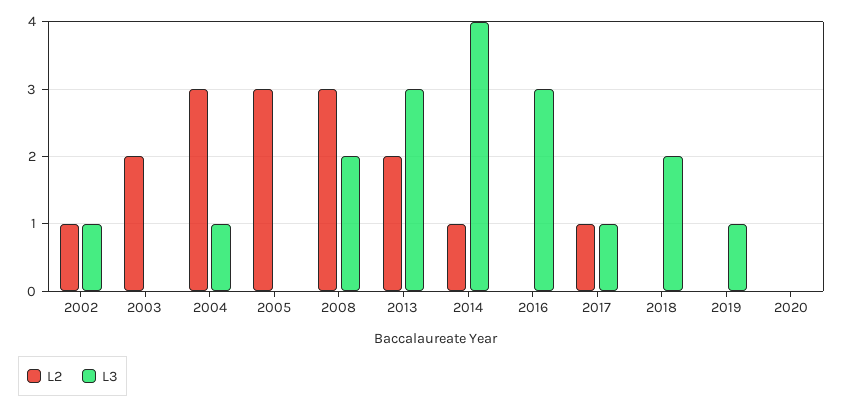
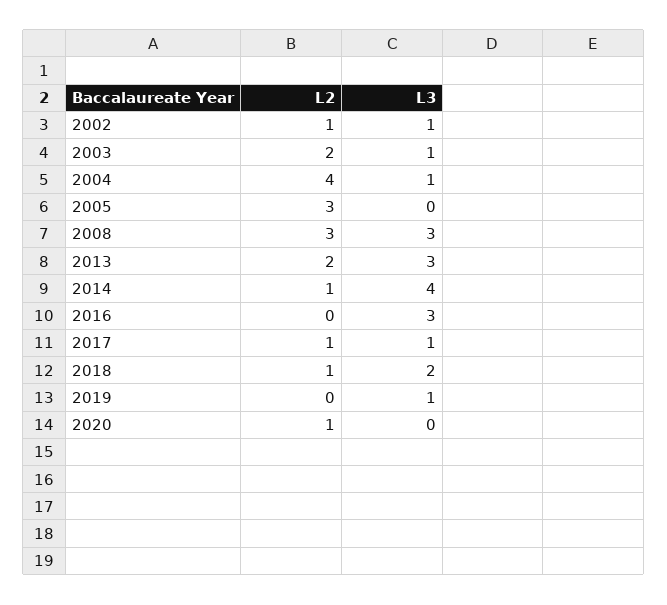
L3, 2003: 0 -> 1
L2, 2004: 3 -> 4
L3, 2008: 2 -> 3
L2, 2018: 0 -> 1
L2, 2020: 0 -> 1

